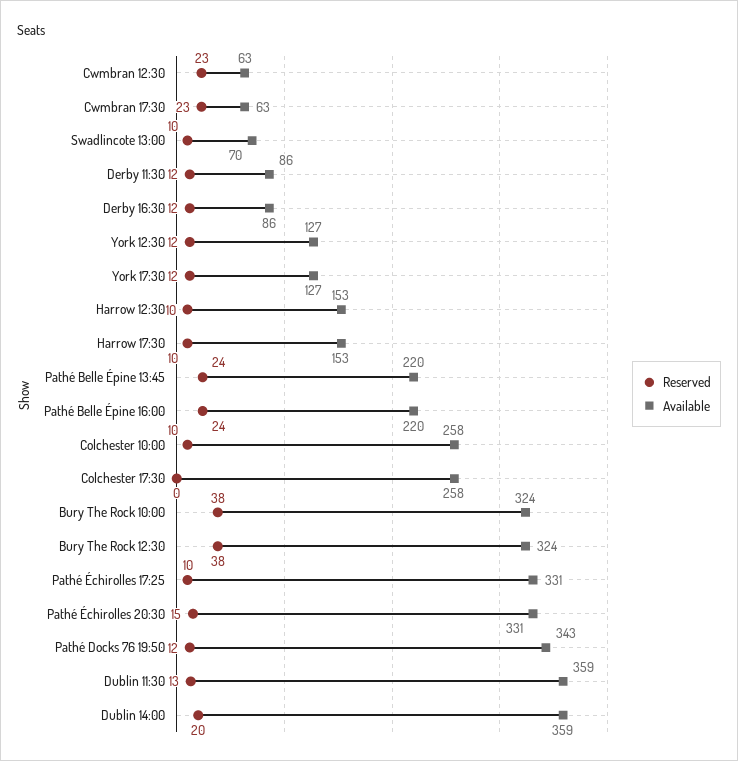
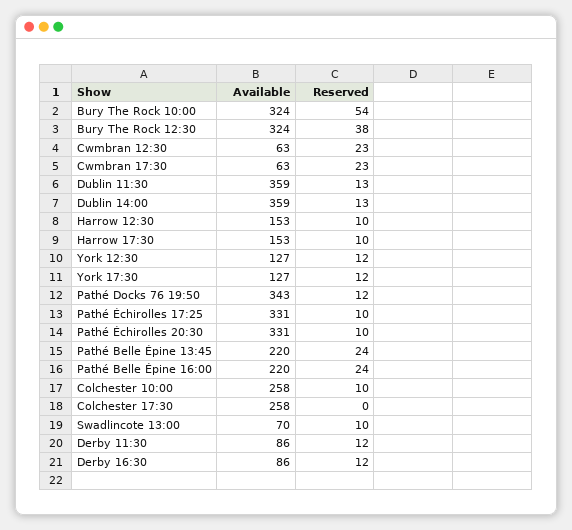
Reserved, Bury The Rock 10:00: 38 -> 54
Reserved, Pathé Échirolles 20:30: 15 -> 10
Reserved, Dublin 14:00: 20 -> 13

